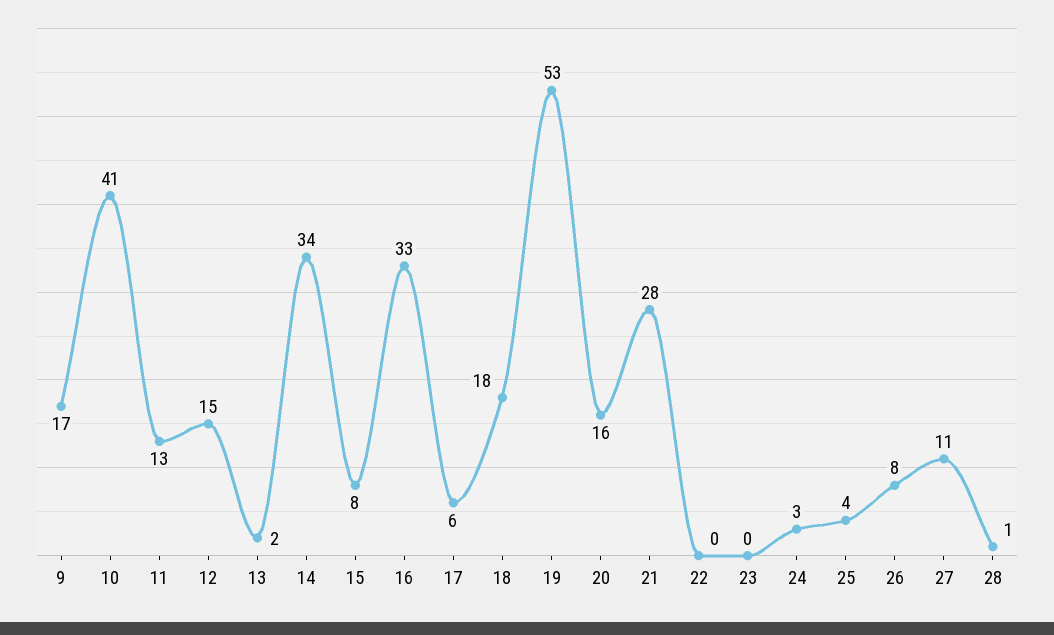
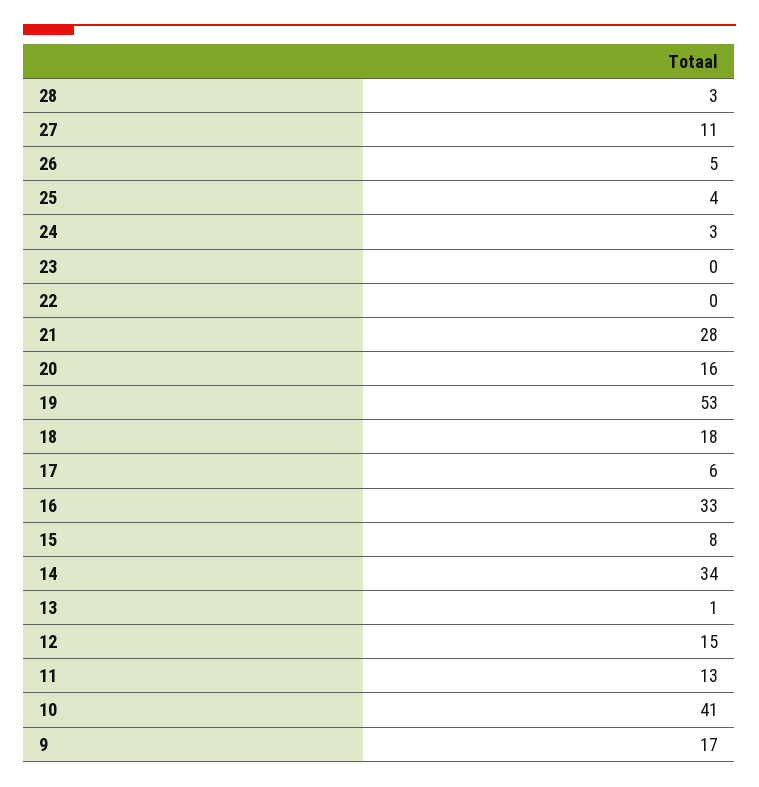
13: 2 -> 1
26: 8 -> 5
28: 1 -> 3

